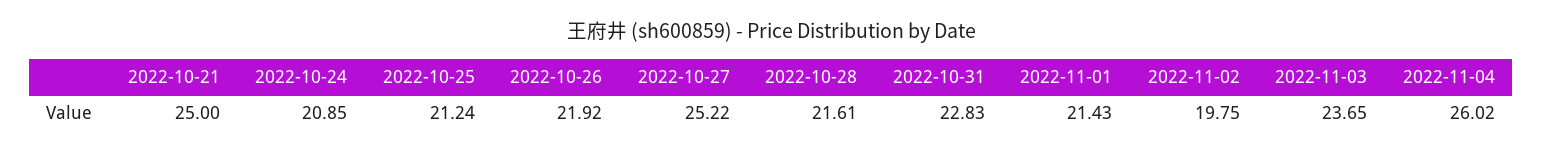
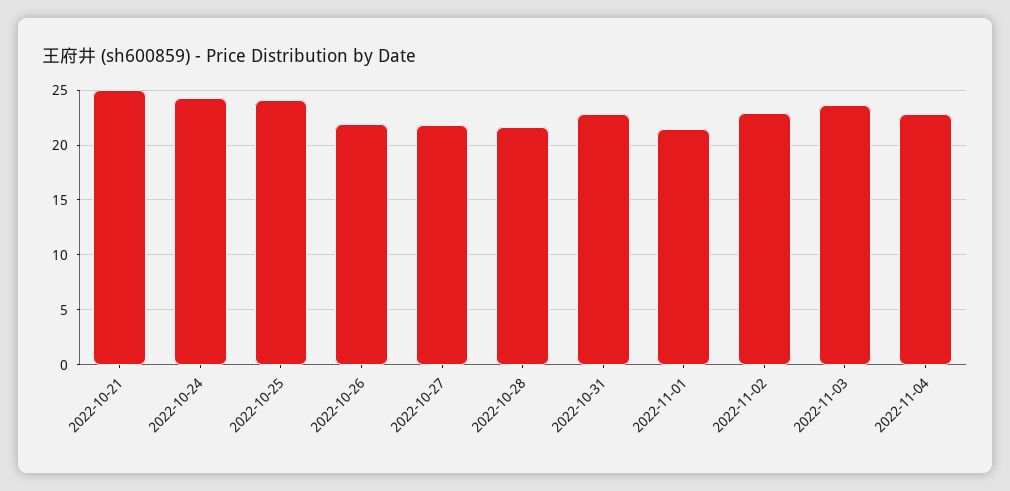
2022-10-24: 20.85 -> 24
2022-10-25: 21.24 -> 24
2022-10-27: 25.22 -> 22
2022-11-02: 19.75 -> 23
2022-11-04: 26.02 -> 23

